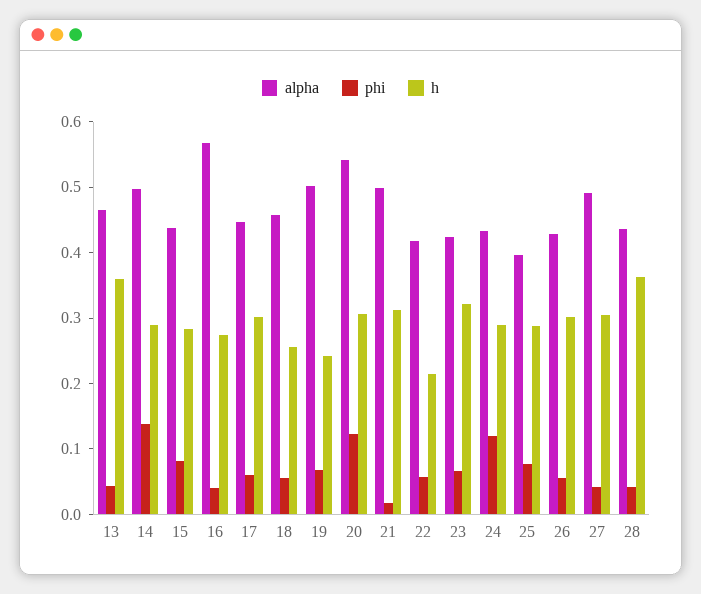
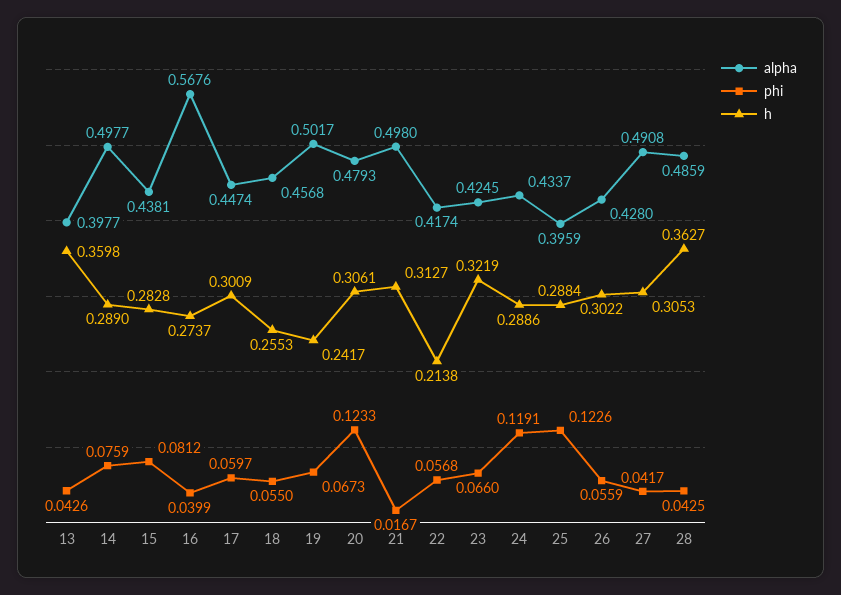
alpha, 13: 0.46 -> 0.3977
phi, 14: 0.14 -> 0.0759
alpha, 20: 0.54 -> 0.4793
phi, 25: 0.08 -> 0.1226
alpha, 28: 0.44 -> 0.4859

